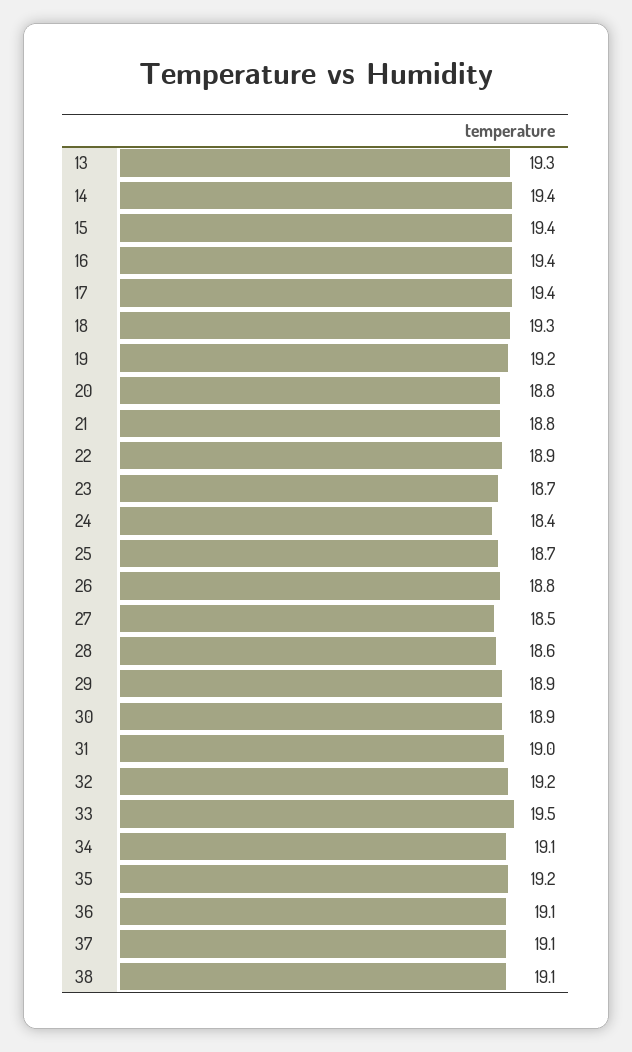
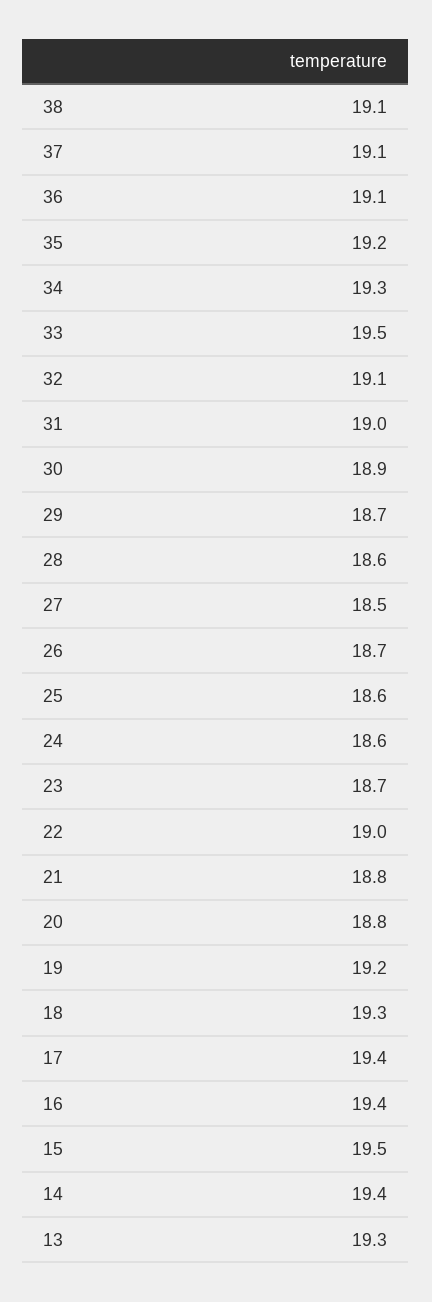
15: 19.4 -> 19.5
22: 18.9 -> 19
24: 18.4 -> 18.6
25: 18.7 -> 18.6
26: 18.8 -> 18.7
29: 18.9 -> 18.7
32: 19.2 -> 19.1
34: 19.1 -> 19.3

